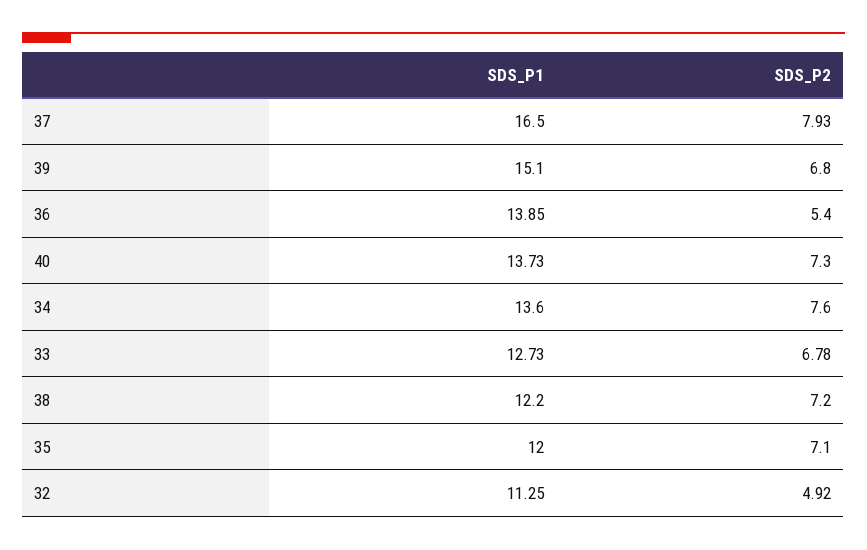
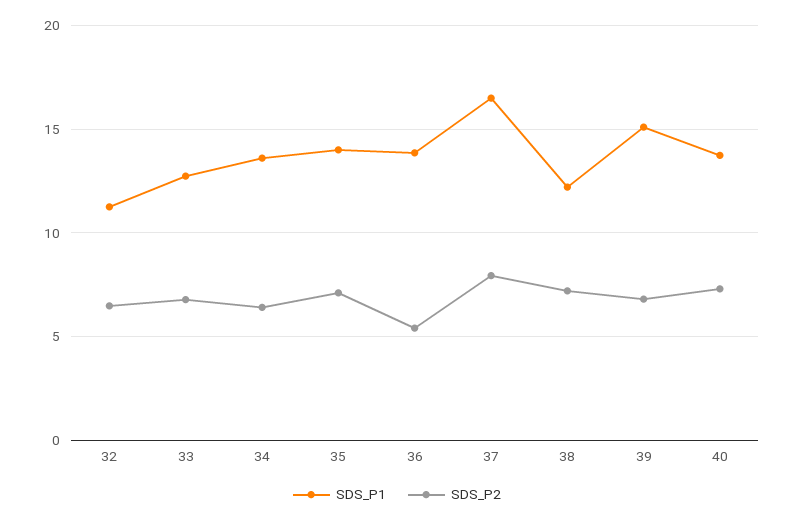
SDS_P2, 34: 7.6 -> 6.5
SDS_P1, 35: 12 -> 14
SDS_P2, 32: 4.92 -> 6.5

